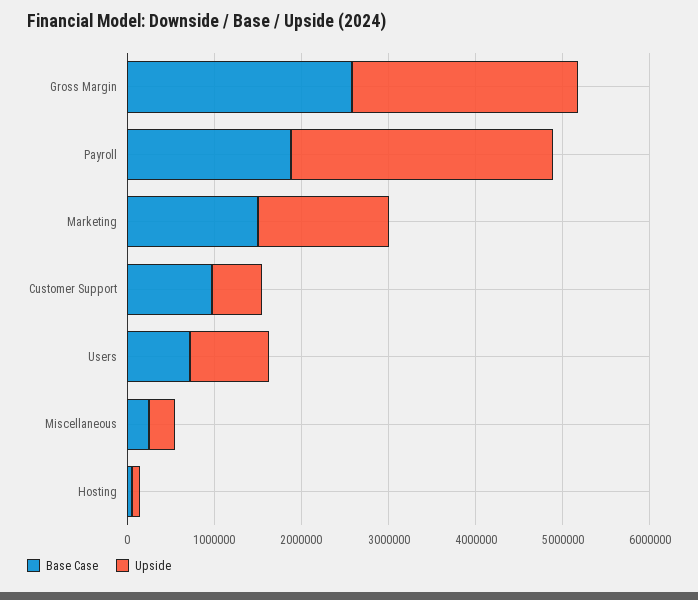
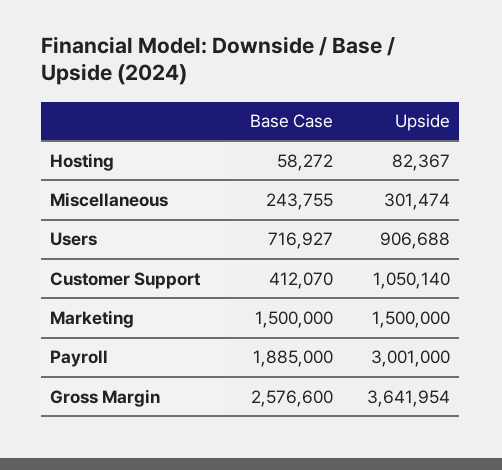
Upside, Gross Margin: 2600000 -> 3641954
Base Case, Customer Support: 1000000 -> 412070
Upside, Customer Support: 600000 -> 1050140

